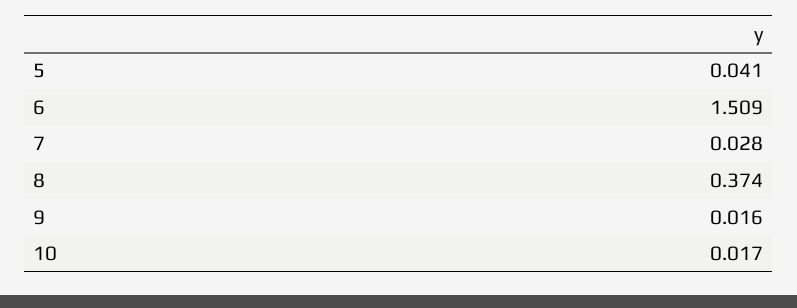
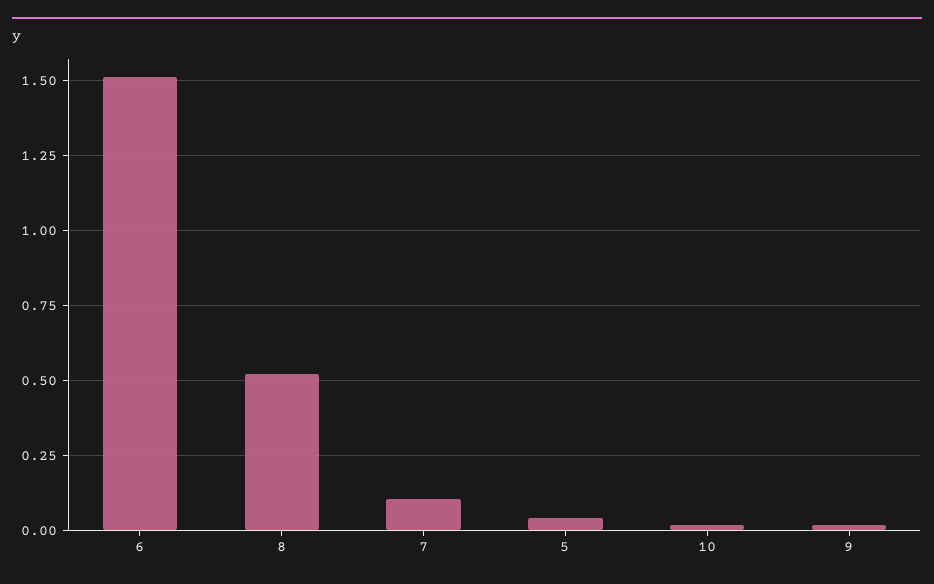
7: 0.028 -> 0.1
8: 0.374 -> 0.525

